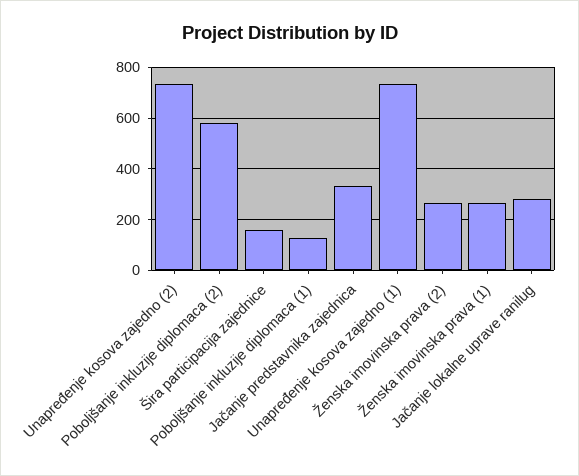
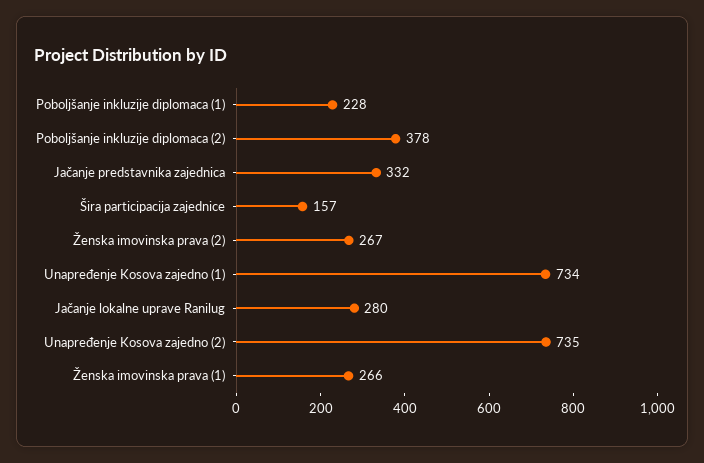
Poboljšanje inkluzije diplomaca (2): 575 -> 378
Poboljšanje inkluzije diplomaca (1): 125 -> 228

